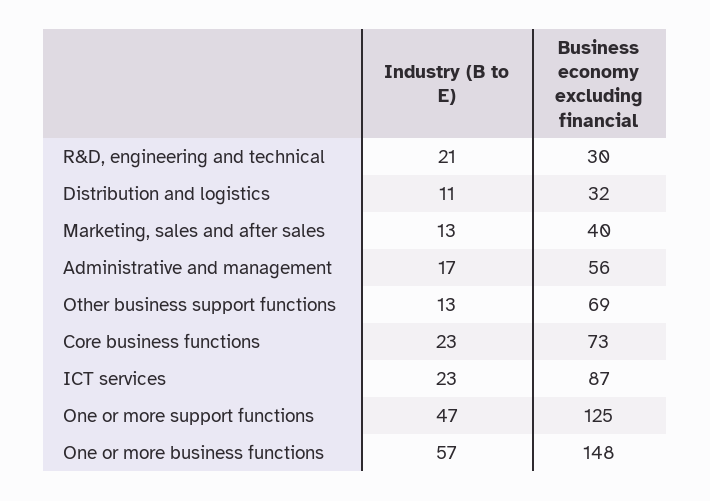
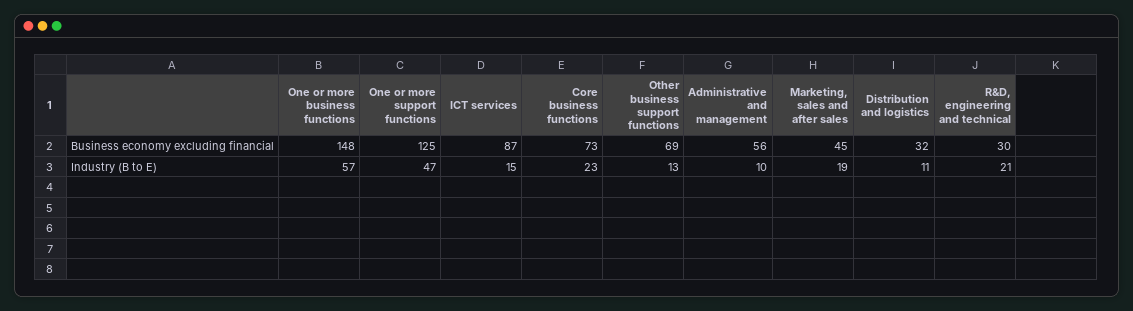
Industry (B to E), Marketing, sales and after sales: 13 -> 19
Business economy excluding financial, Marketing, sales and after sales: 40 -> 45
Industry (B to E), Administrative and management: 17 -> 10
Industry (B to E), ICT services: 23 -> 15

